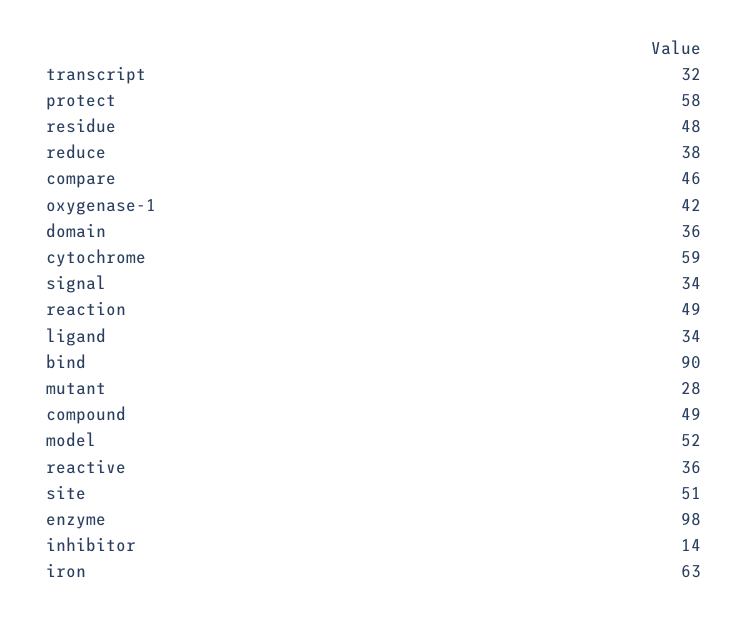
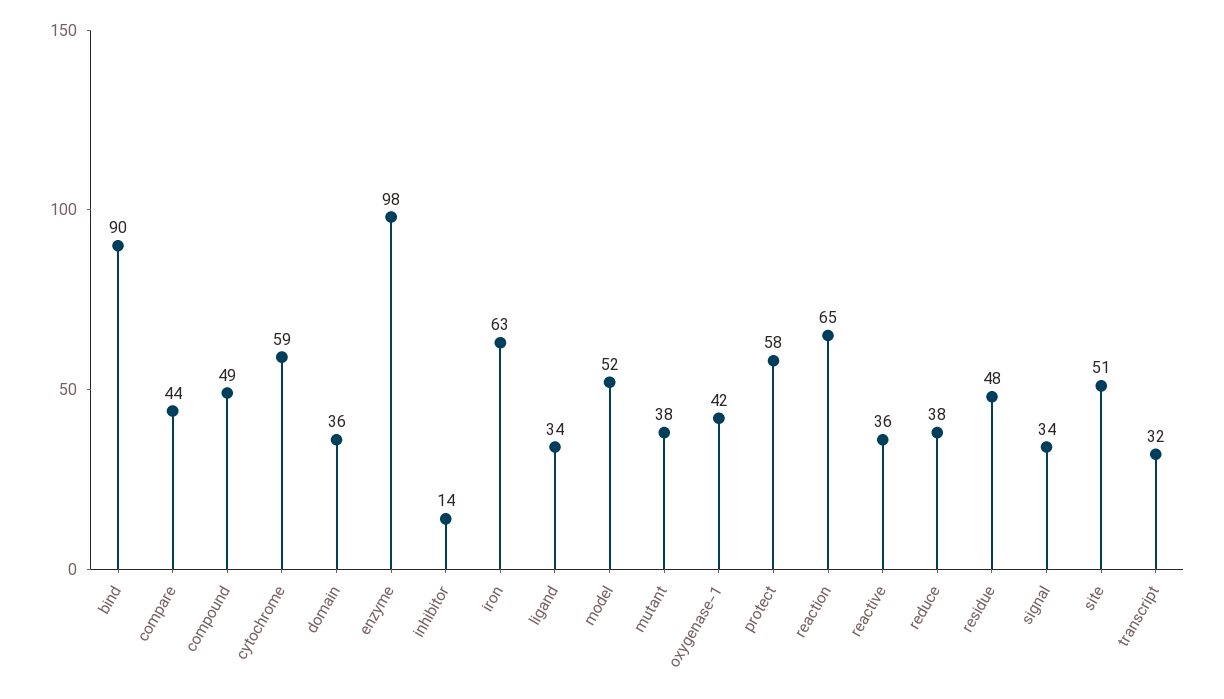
compare: 46 -> 44
reaction: 49 -> 65
mutant: 28 -> 38

